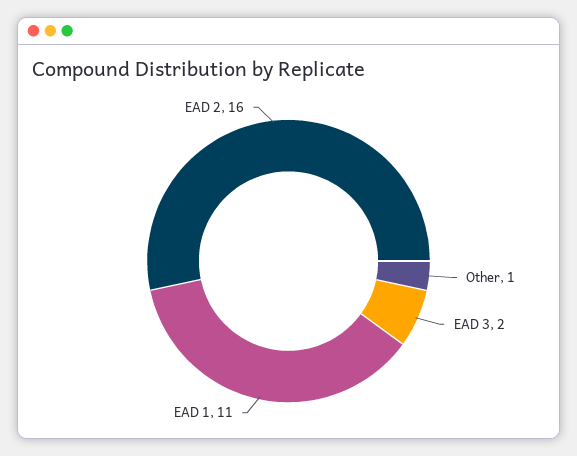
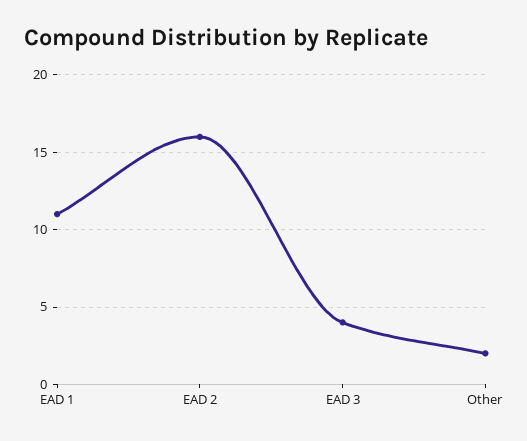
Other: 1 -> 2
EAD 3: 2 -> 4

